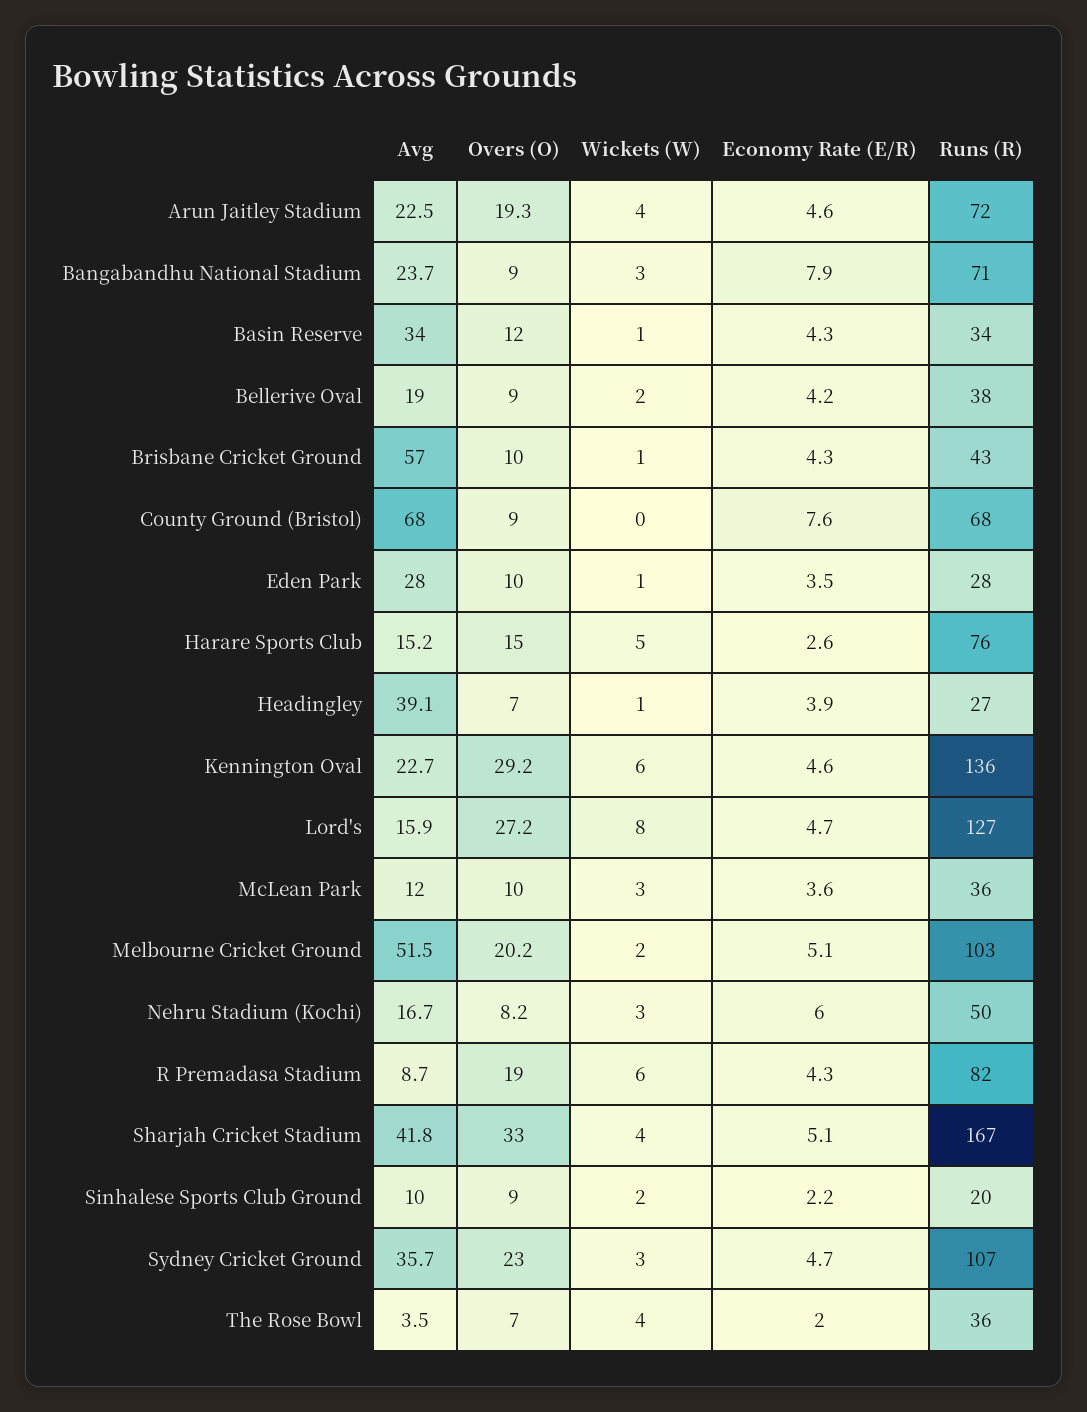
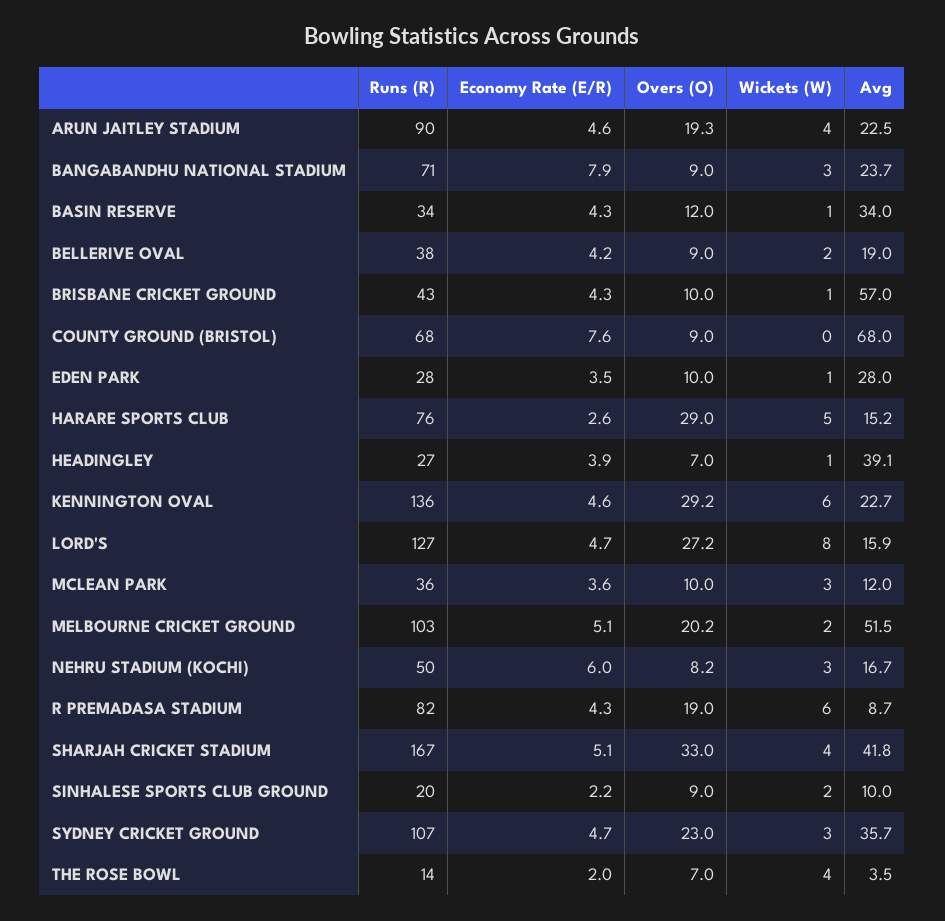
Runs (R), Arun Jaitley Stadium: 72 -> 90
Overs (O), Harare Sports Club: 15 -> 29
Runs (R), The Rose Bowl: 36 -> 14

